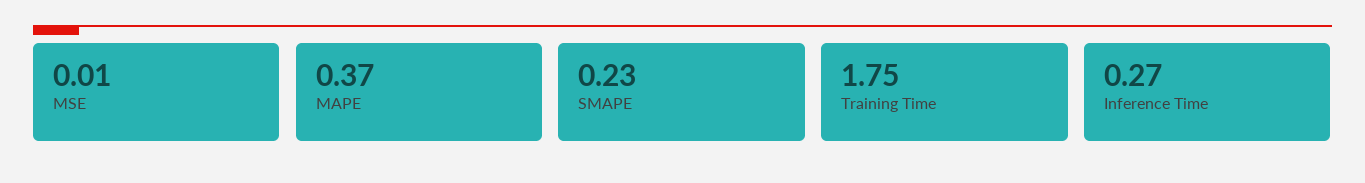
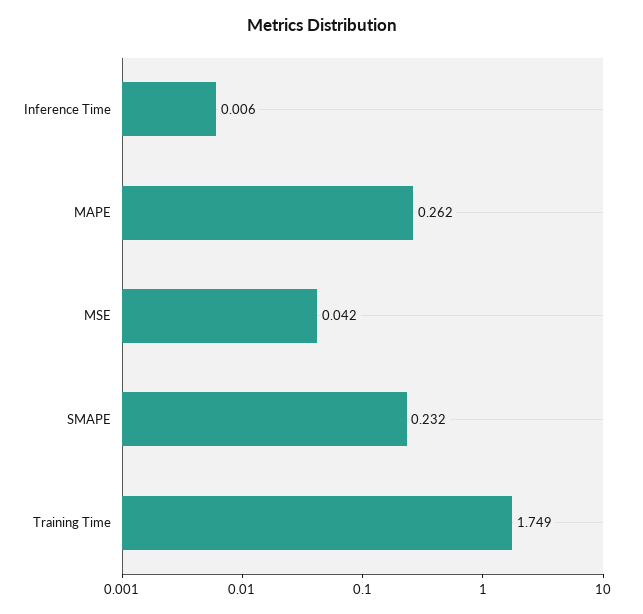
MSE: 0.01 -> 0.042
MAPE: 0.37 -> 0.262
Inference Time: 0.27 -> 0.006

